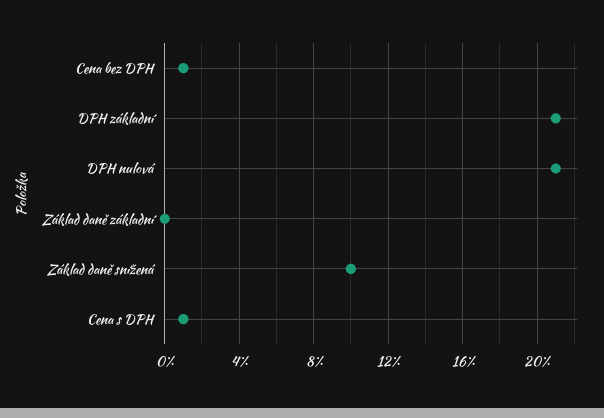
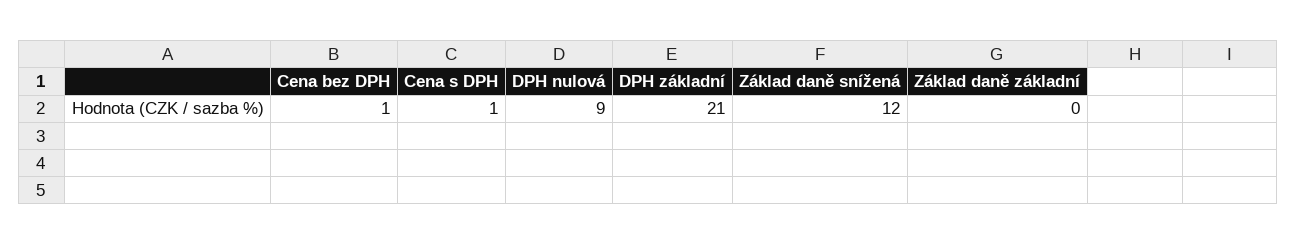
DPH nulová: 21 -> 9
Základ daně snížená: 10 -> 12

